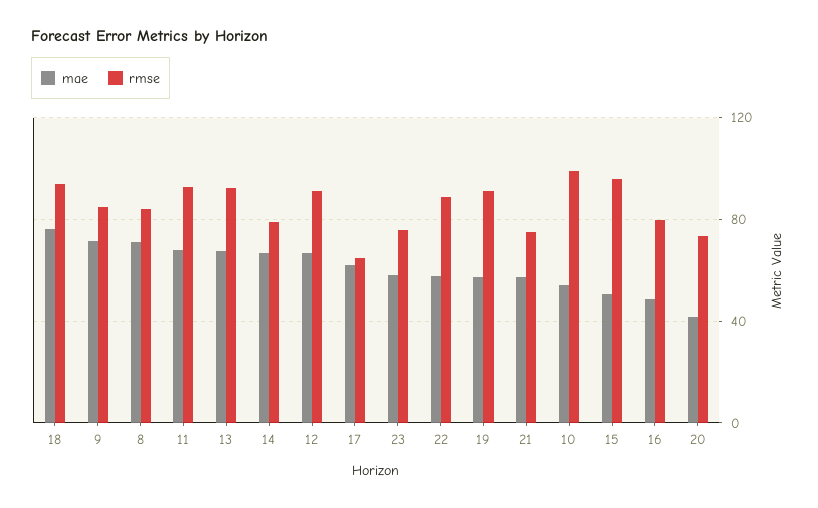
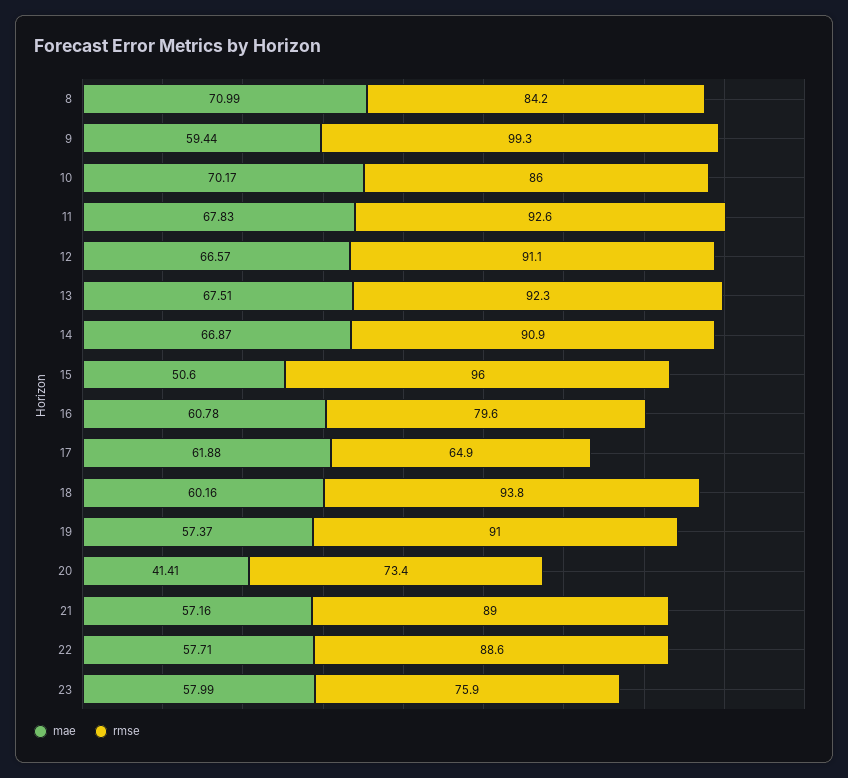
mae, 18: 75 -> 60.16
mae, 9: 70 -> 59.44
rmse, 9: 85 -> 99.3
rmse, 14: 80 -> 90.9
rmse, 21: 75 -> 89
mae, 10: 55 -> 70.17
rmse, 10: 100 -> 86
mae, 16: 50 -> 60.78

